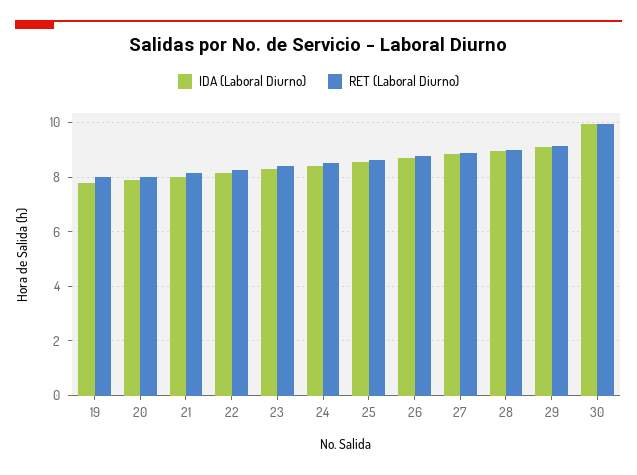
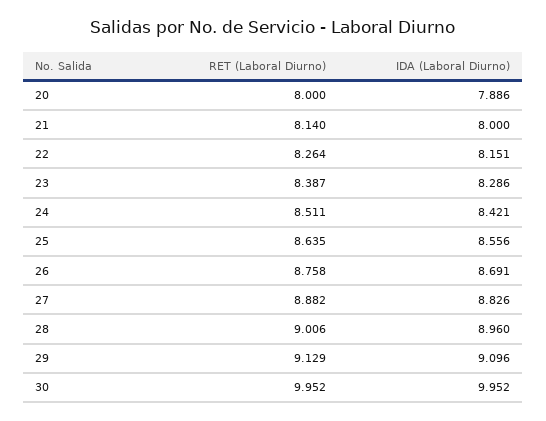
IDA (Laboral Diurno), 19: 7.75 -> none
RET (Laboral Diurno), 19: 8 -> none

